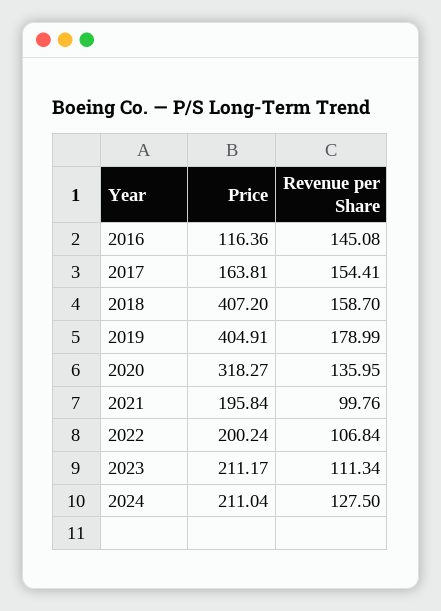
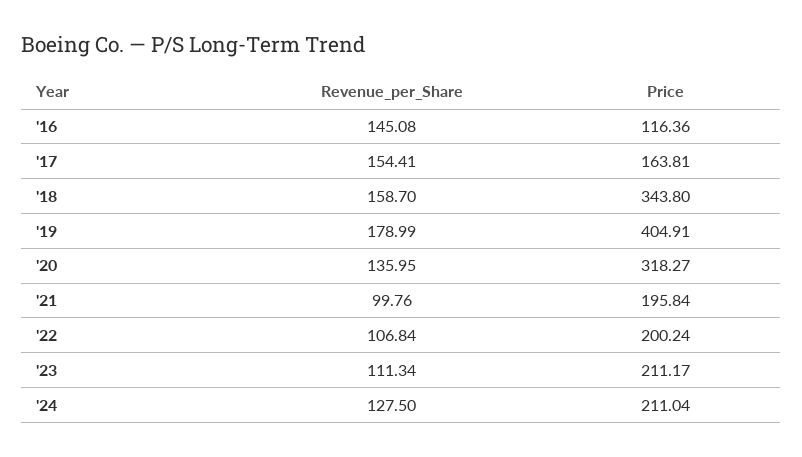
Price, 2018: 407.2 -> 343.8

